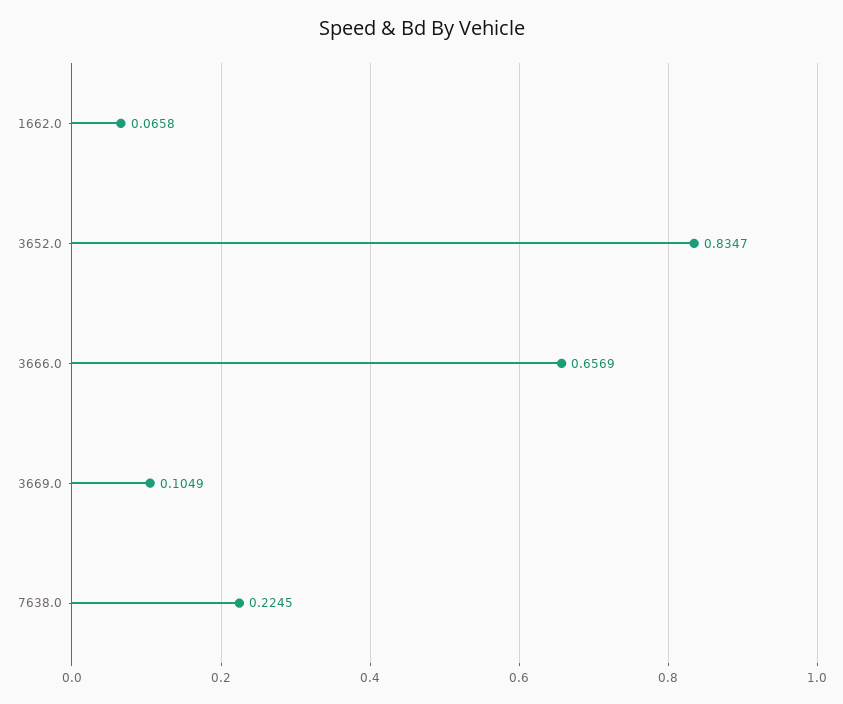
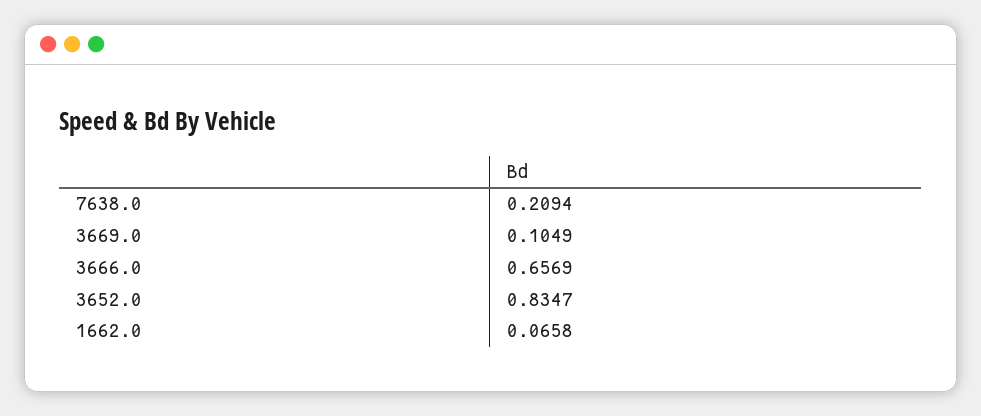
7638.0: 0.2245 -> 0.2094

